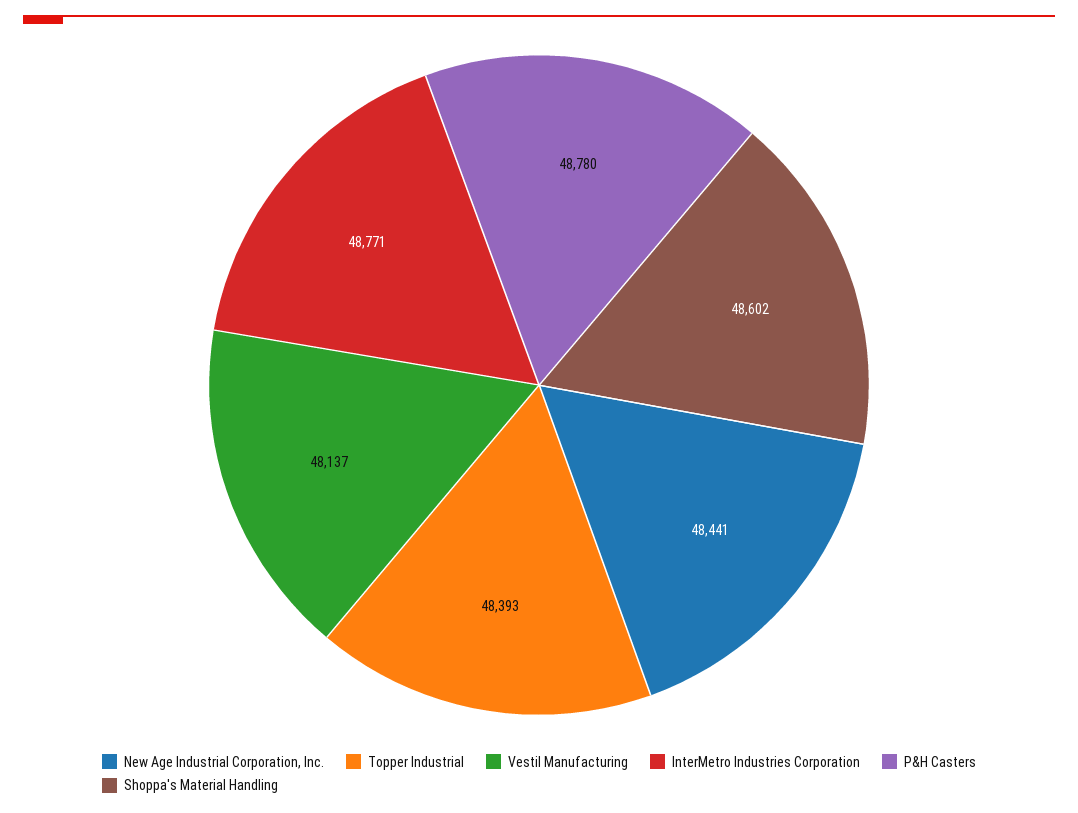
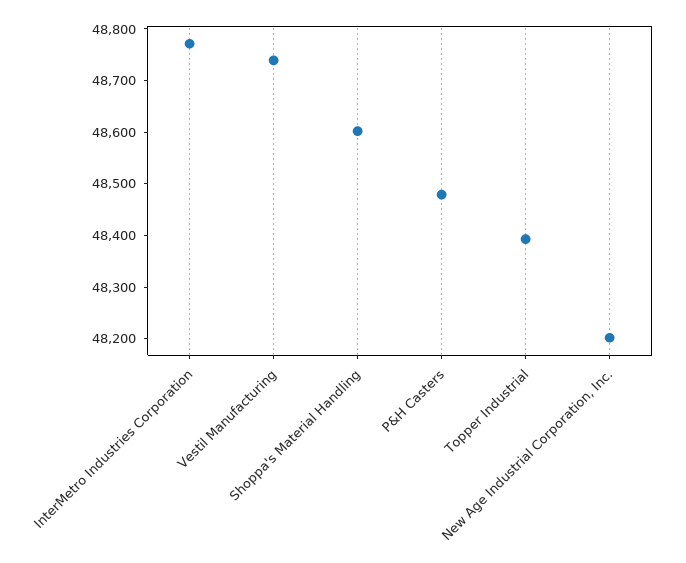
New Age Industrial Corporation, Inc.: 48441 -> 48200
Vestil Manufacturing: 48137 -> 48740
P&H Casters: 48780 -> 48480

